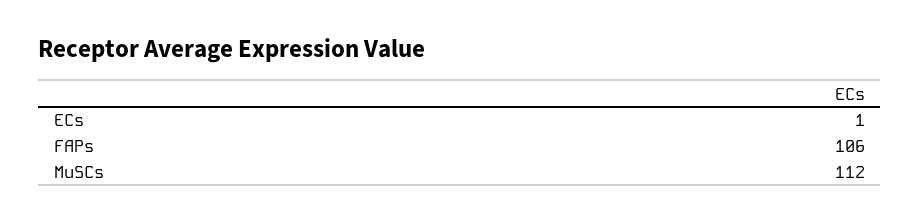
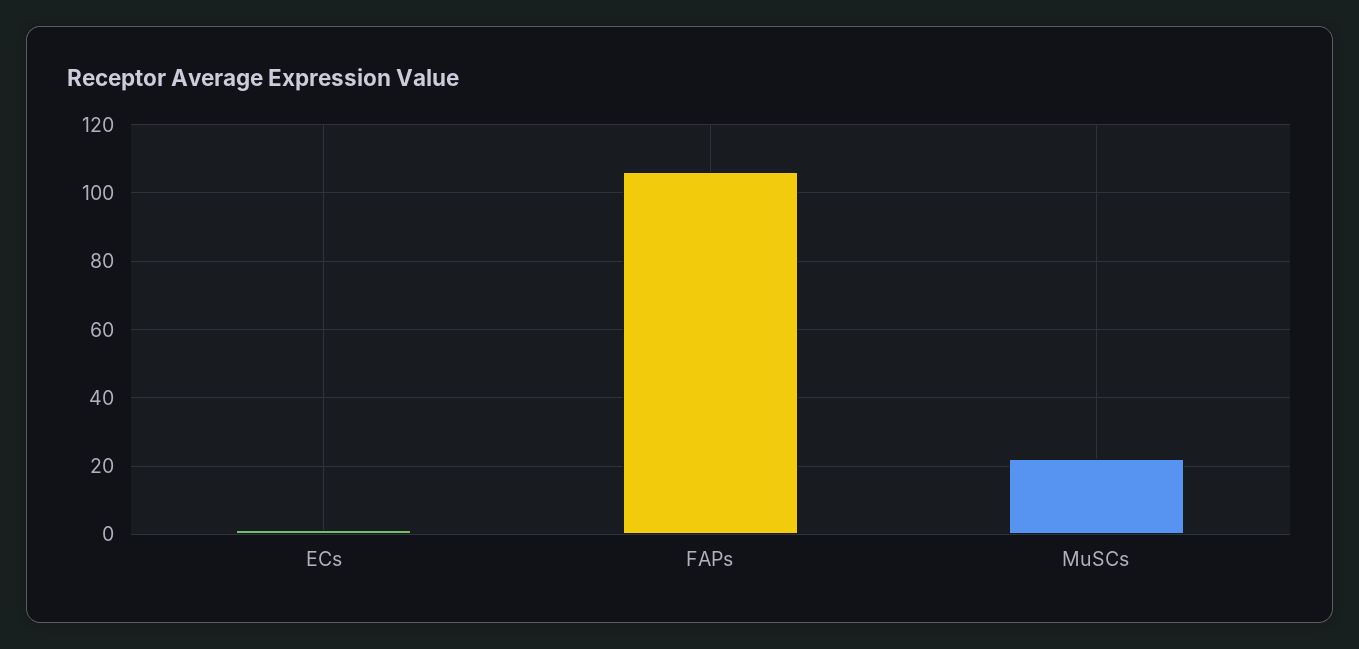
MuSCs: 112 -> 22

